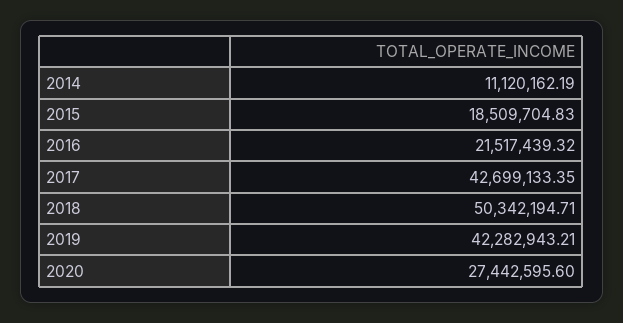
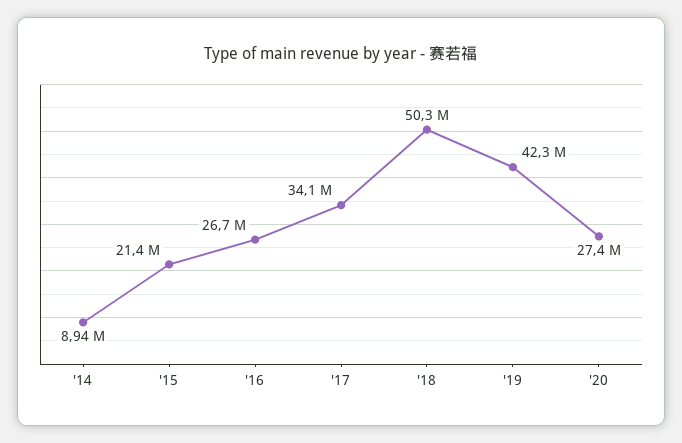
2014: 11120162.19 -> 8940000
2015: 18509704.83 -> 21400000
2016: 21517439.32 -> 26700000
2017: 42699133.35 -> 34100000

